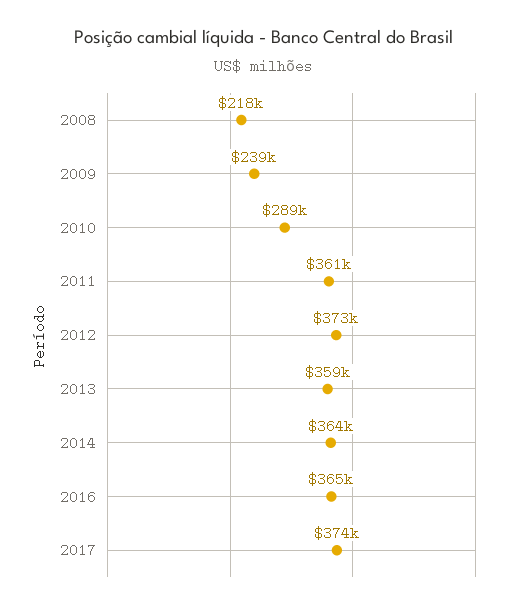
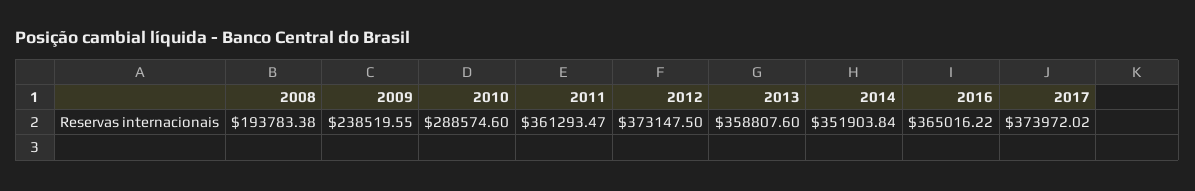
2008: 218000 -> 193783.38
2014: 364000 -> 351903.84

